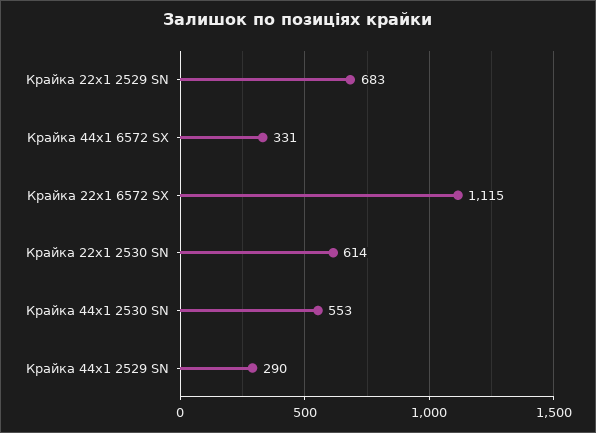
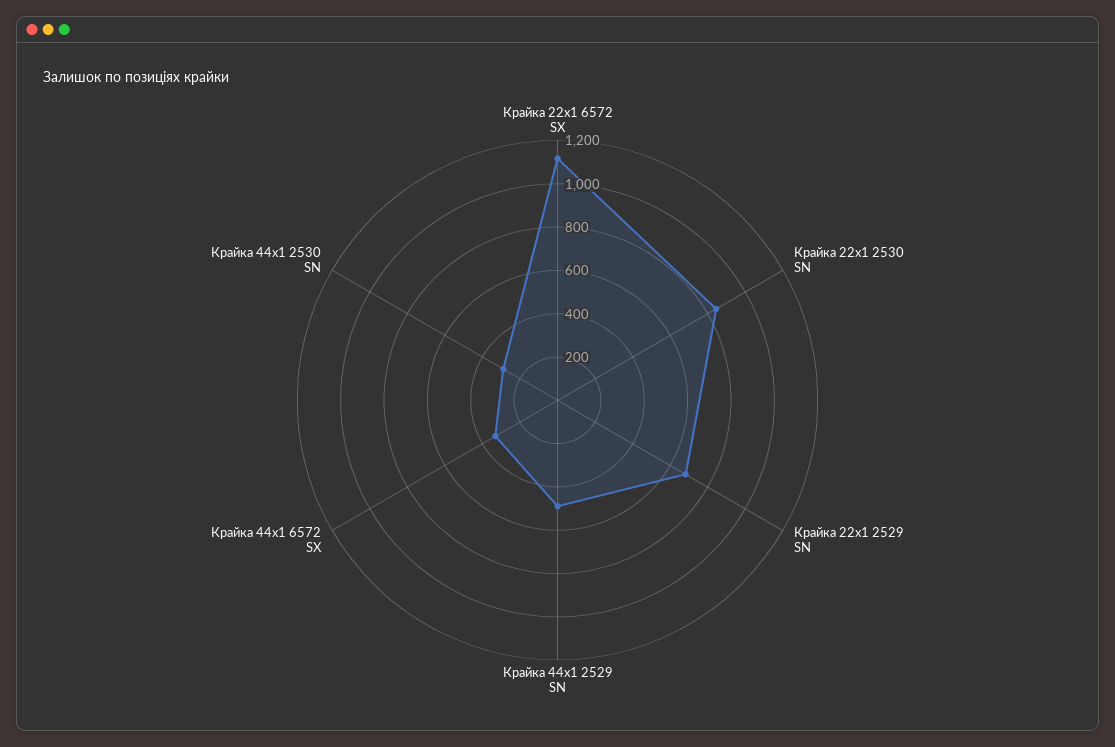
Крайка 22x1 2530 SN: 614 -> 850
Крайка 44x1 2530 SN: 553 -> 300
Крайка 44x1 2529 SN: 290 -> 500

